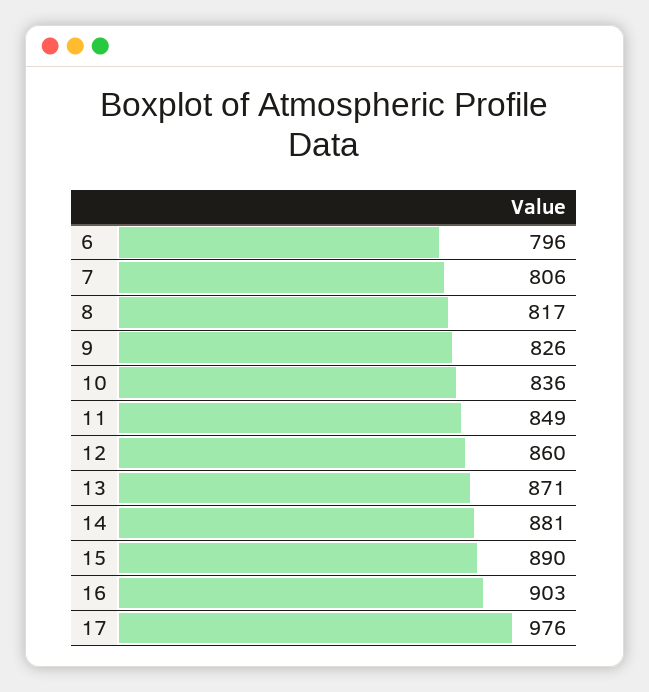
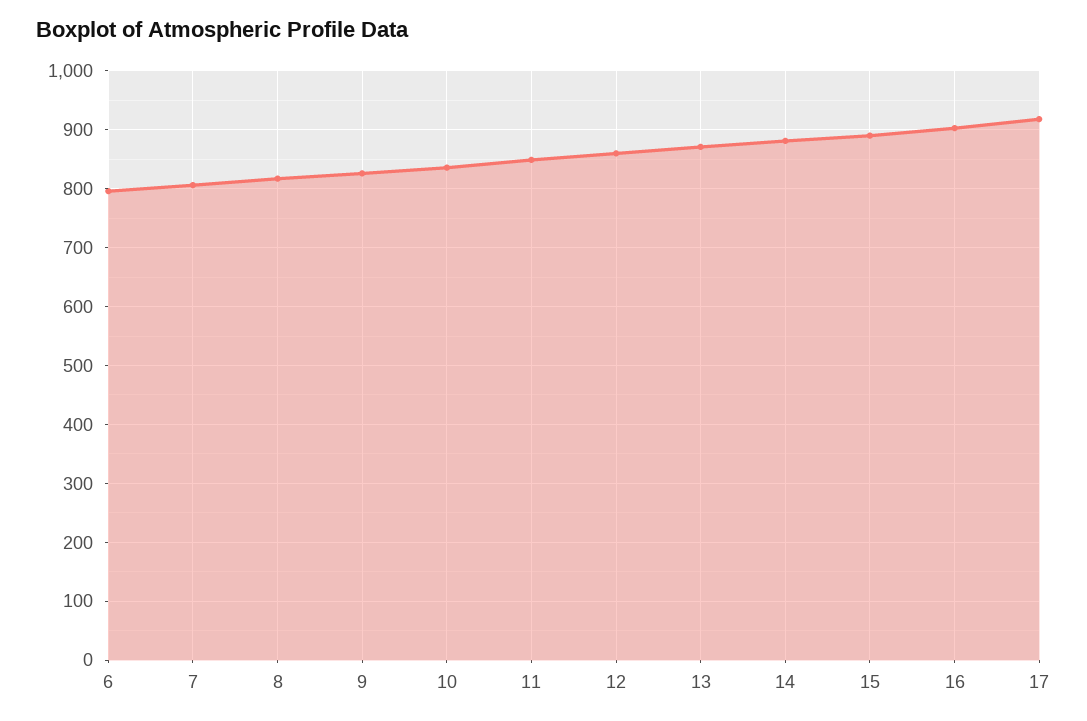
17: 976 -> 920

